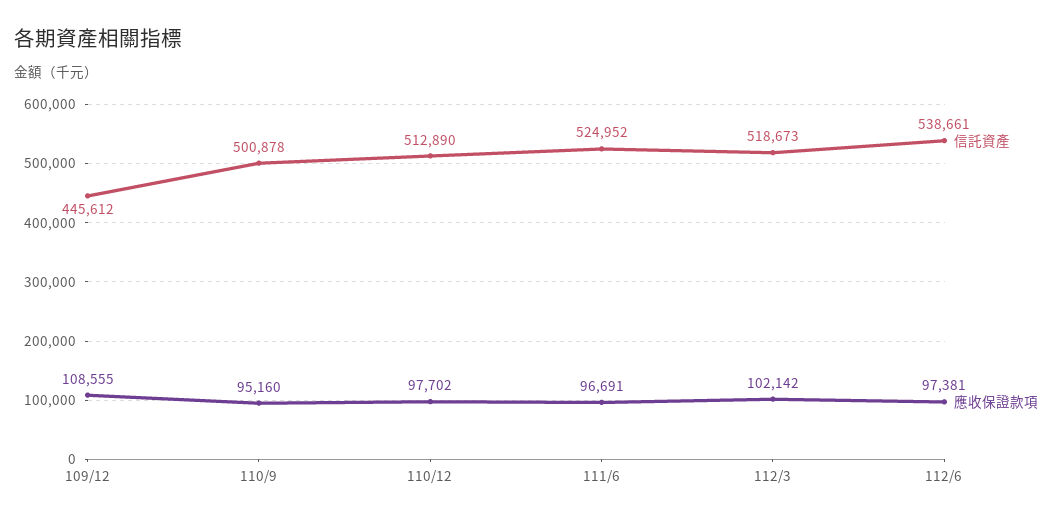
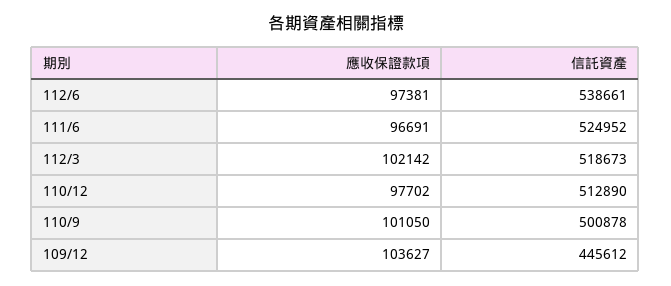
應收保證款項, 109/12: 108555 -> 103627
應收保證款項, 110/9: 95160 -> 101050

